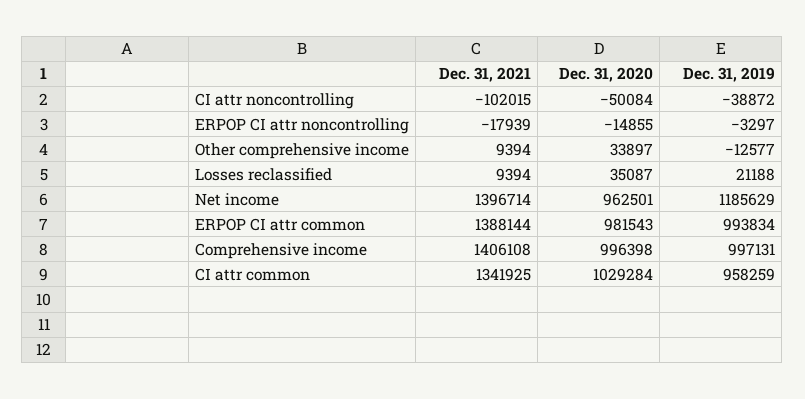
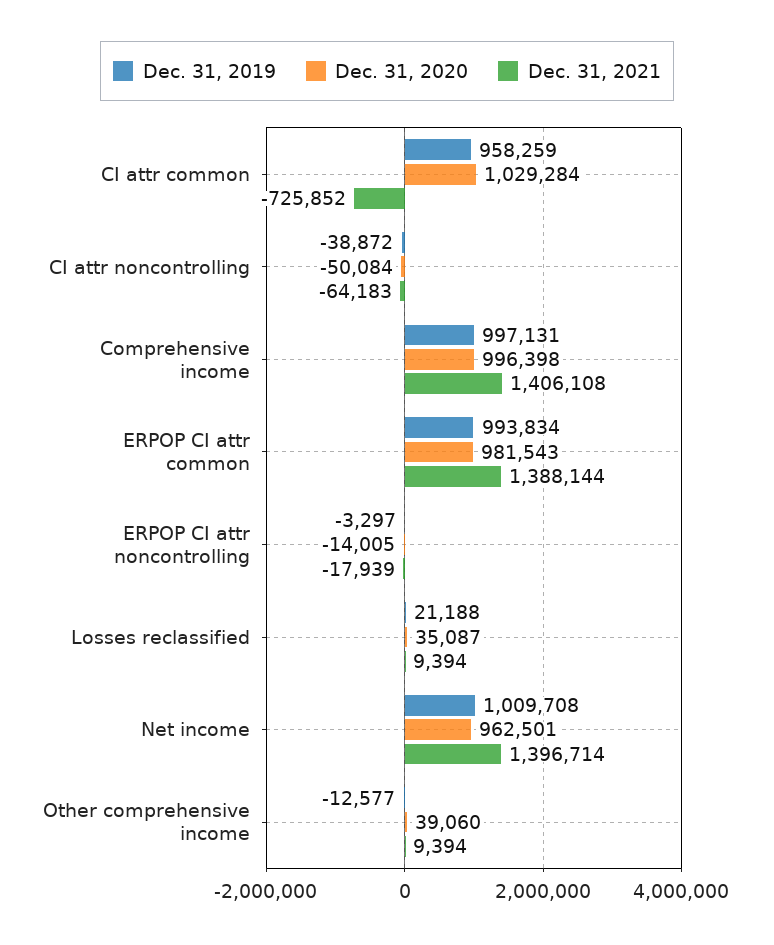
Dec. 31, 2021, CI attr noncontrolling: -102015 -> -64183
Dec. 31, 2020, ERPOP CI attr noncontrolling: -14855 -> -14005
Dec. 31, 2020, Other comprehensive income: 33897 -> 39060
Dec. 31, 2019, Net income: 1185629 -> 1009708
Dec. 31, 2021, CI attr common: 1341925 -> -725852

